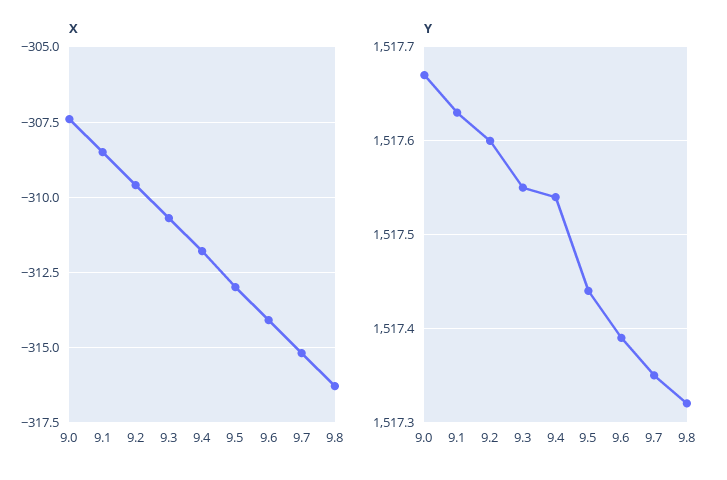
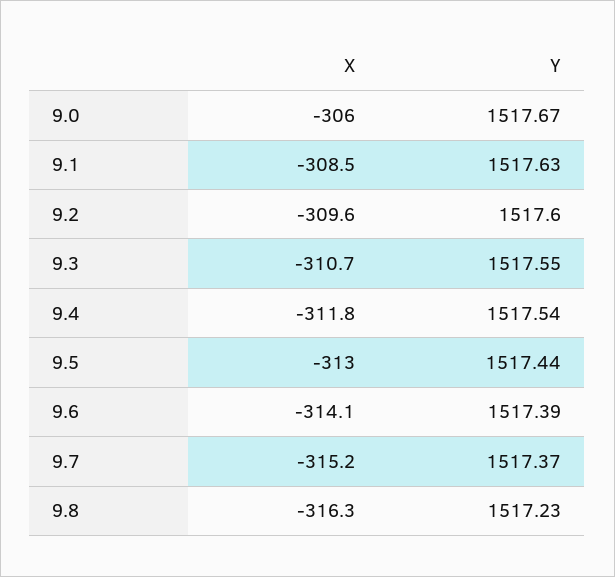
X, 9.0: -307.5 -> -306
Y, 9.7: 1517.35 -> 1517.37
Y, 9.8: 1517.32 -> 1517.23

